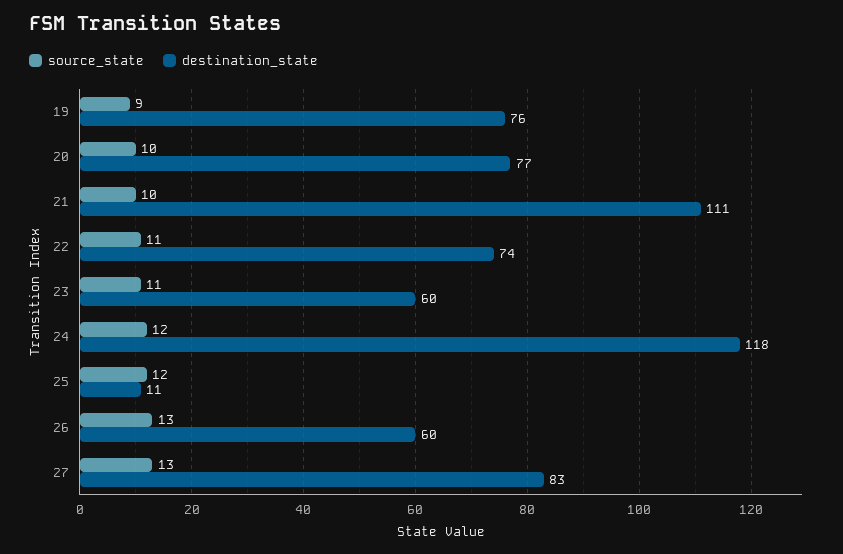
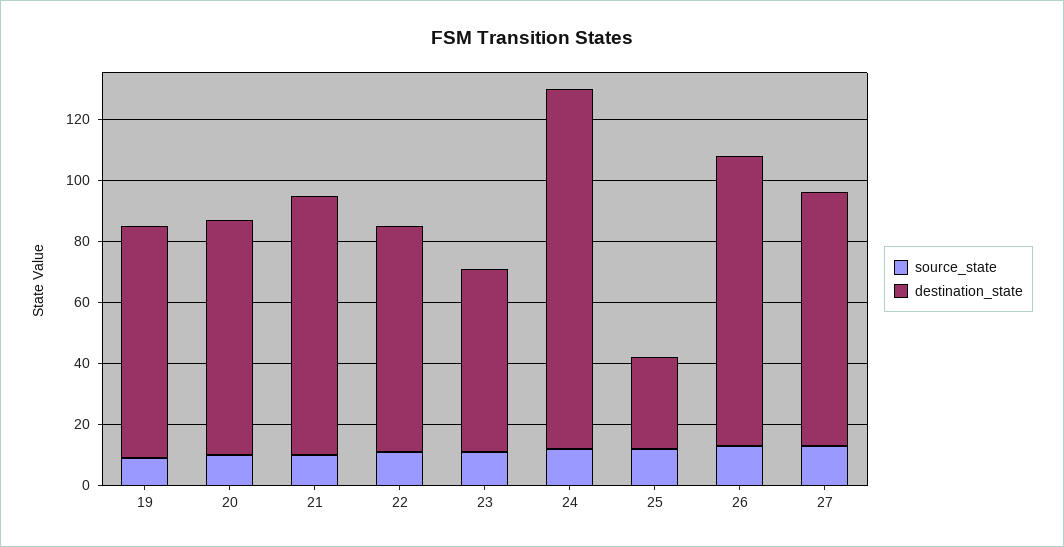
destination_state, 21: 111 -> 85
destination_state, 25: 11 -> 30
destination_state, 26: 60 -> 95

